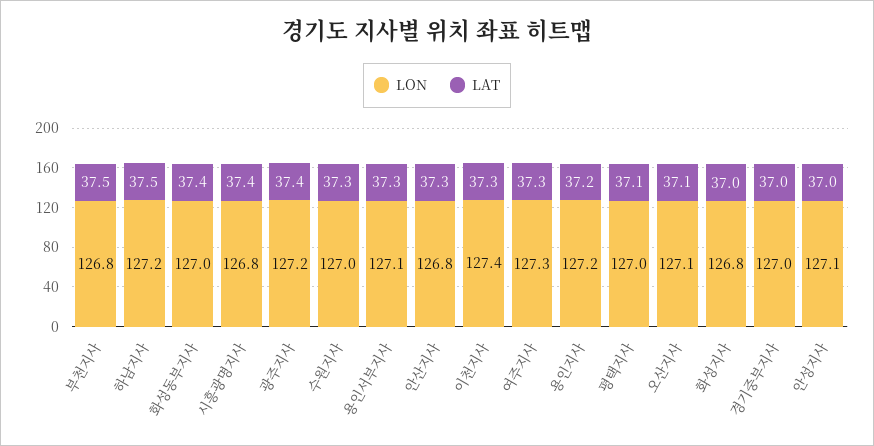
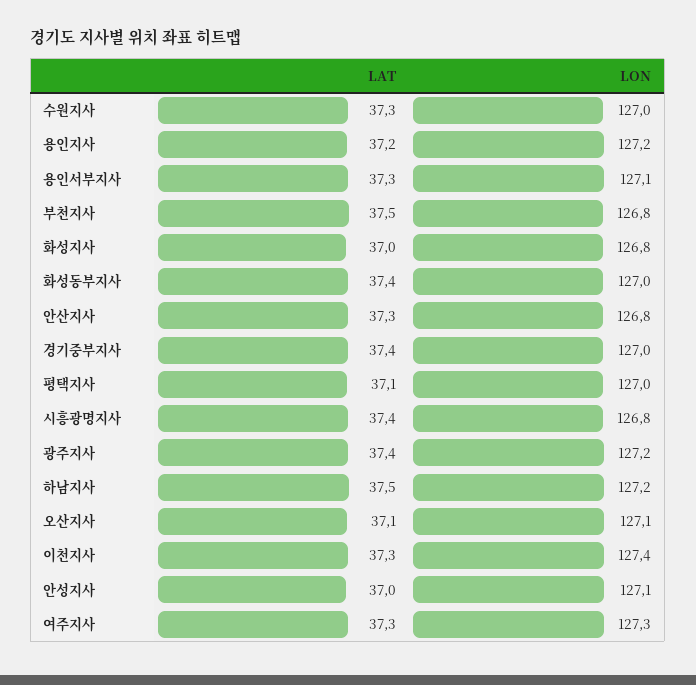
LAT, 경기중부지사: 37 -> 37.4

